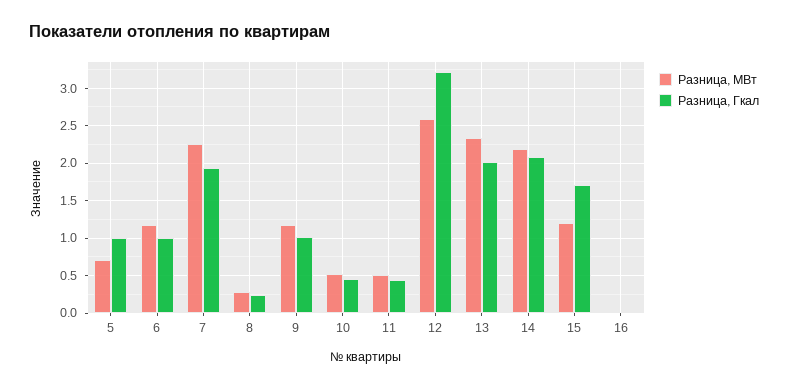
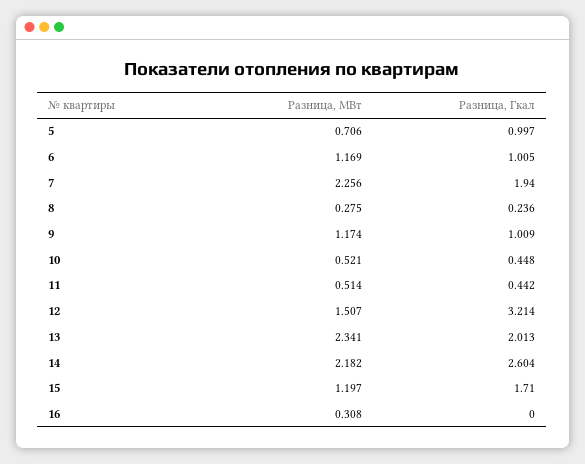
Разница, МВт, 12: 2.6 -> 1.507
Разница, Гкал, 14: 2.1 -> 2.604
Разница, МВт, 16: 0 -> 0.308

